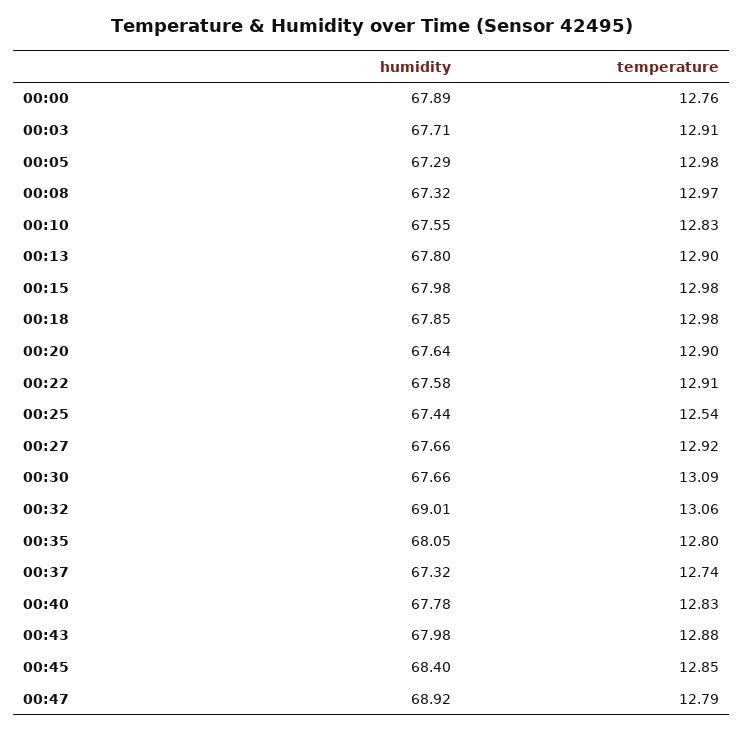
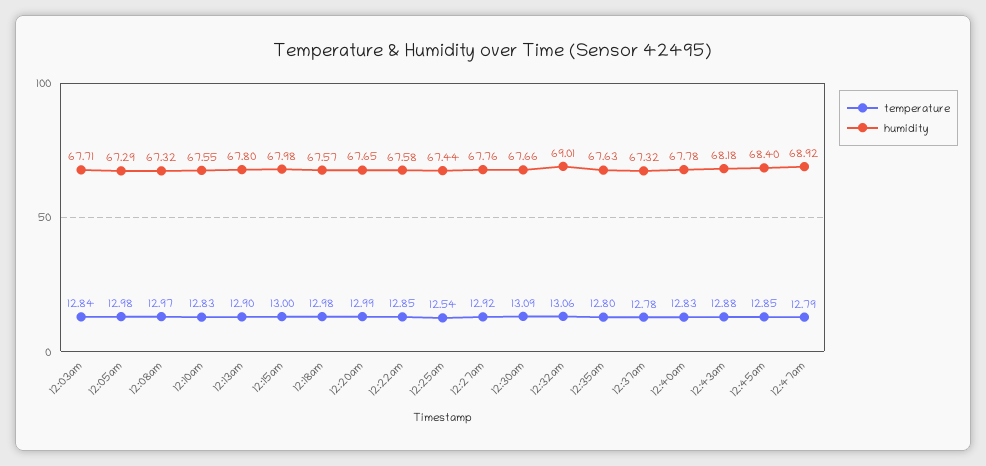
humidity, 00:00: 67.89 -> none
temperature, 00:00: 12.76 -> none
temperature, 00:03: 12.91 -> 12.84
temperature, 00:15: 12.98 -> 13
humidity, 00:18: 67.85 -> 67.57
humidity, 00:20: 67.64 -> 67.65
temperature, 00:20: 12.9 -> 12.99
temperature, 00:22: 12.91 -> 12.85
humidity, 00:27: 67.66 -> 67.76
humidity, 00:35: 68.05 -> 67.63
temperature, 00:37: 12.74 -> 12.78
humidity, 00:43: 67.98 -> 68.18

